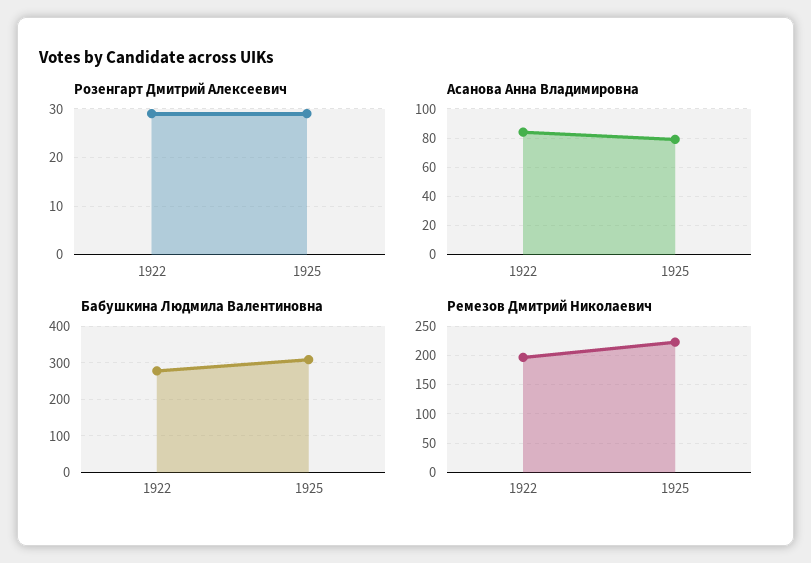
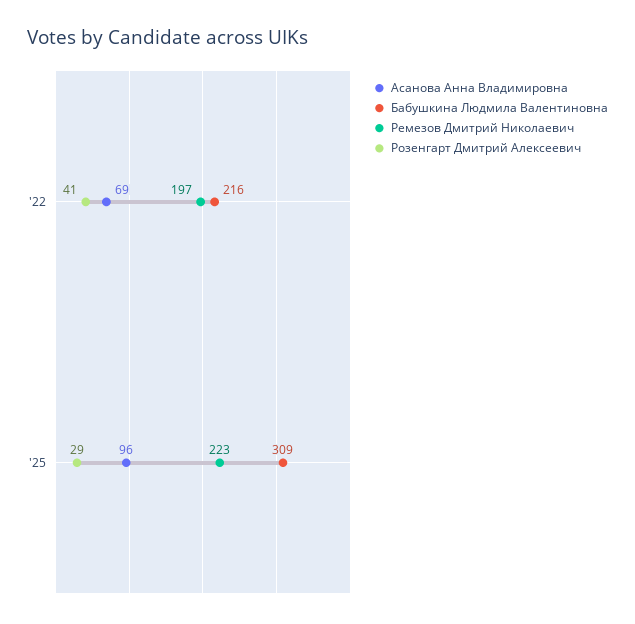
Розенгарт Дмитрий Алексеевич, 1922: 30 -> 41
Асанова Анна Владимировна, 1922: 85 -> 69
Асанова Анна Владимировна, 1925: 80 -> 96
Бабушкина Людмила Валентиновна, 1922: 280 -> 216

